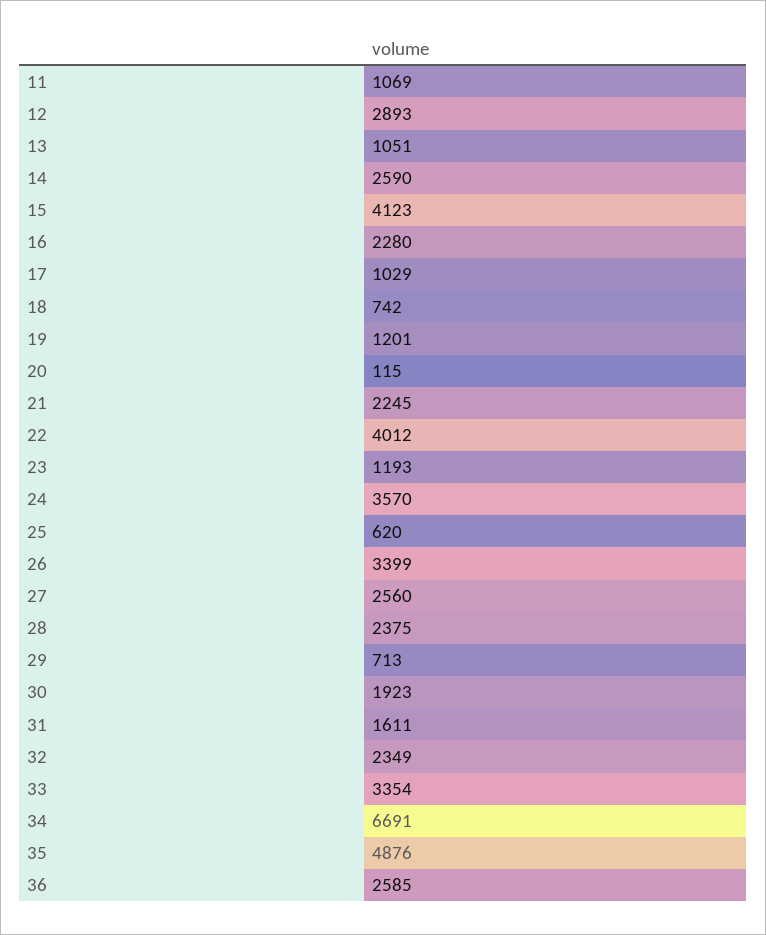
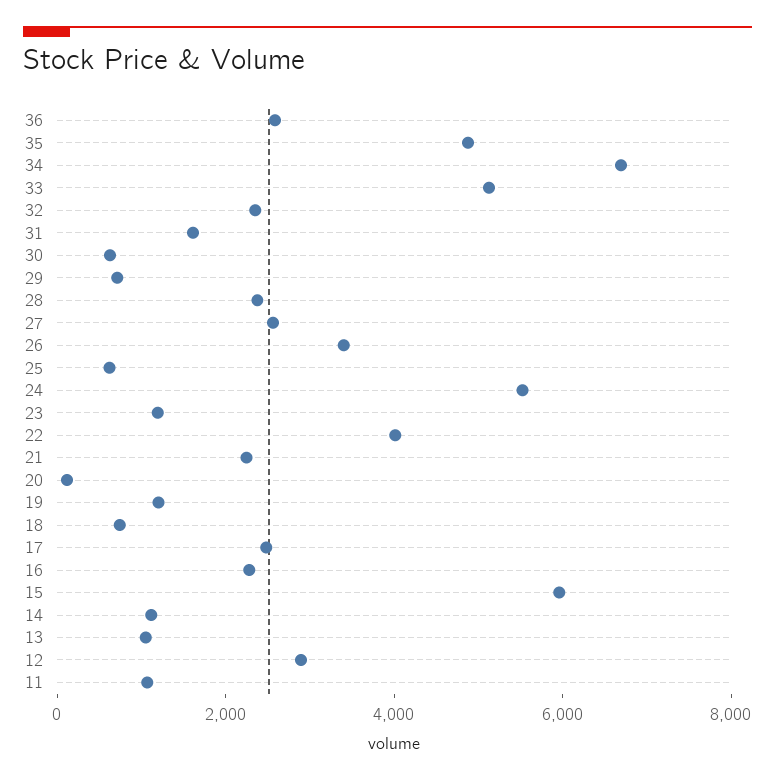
14: 2590 -> 1000
15: 4123 -> 6000
17: 1029 -> 2500
24: 3570 -> 5500
30: 1923 -> 500
33: 3354 -> 5000

